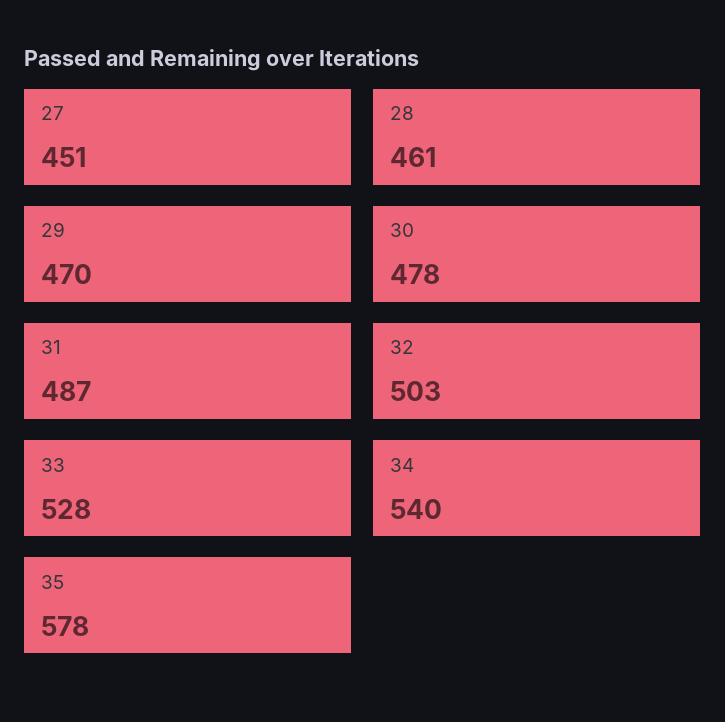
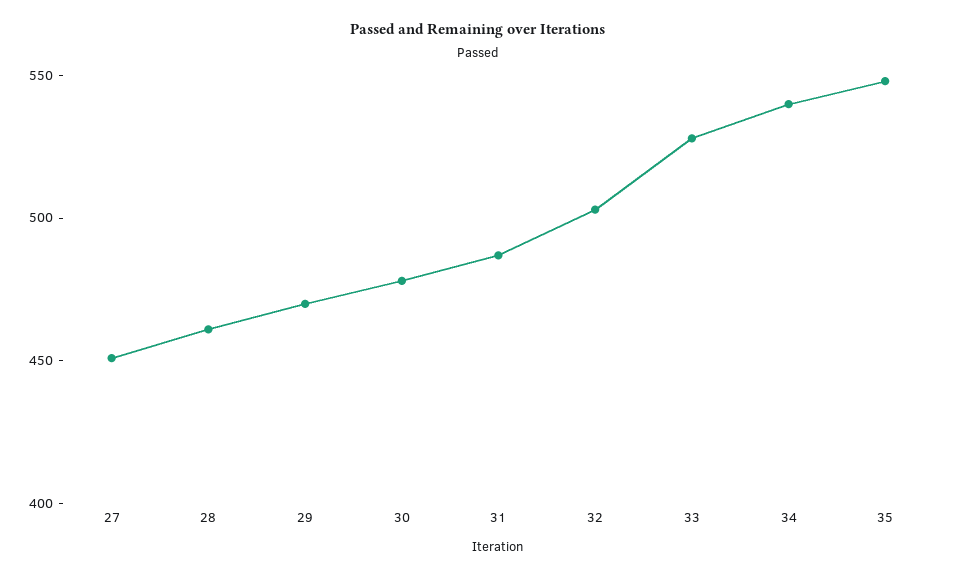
35: 578 -> 550

